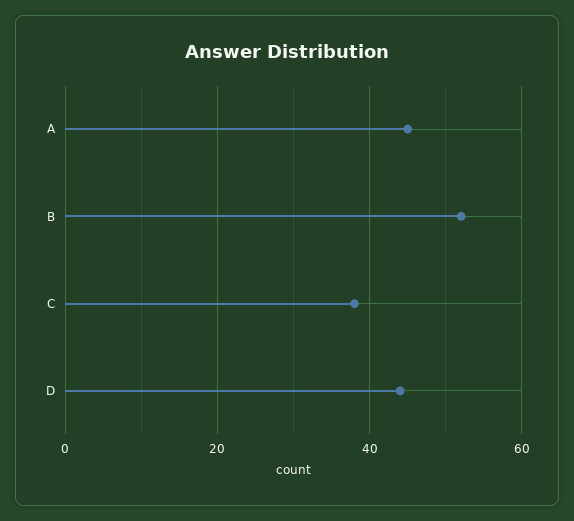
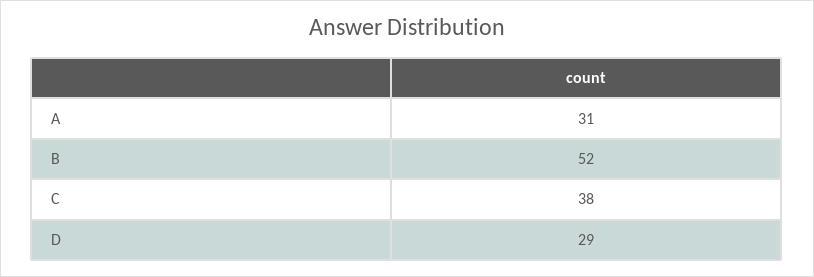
A: 45 -> 31
D: 45 -> 29

